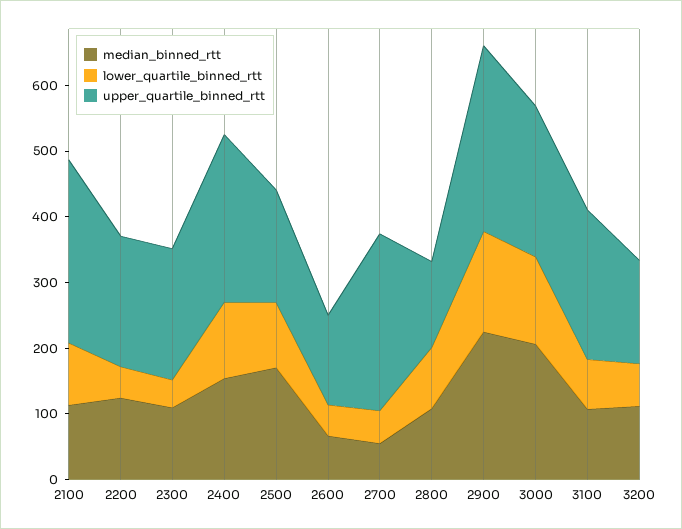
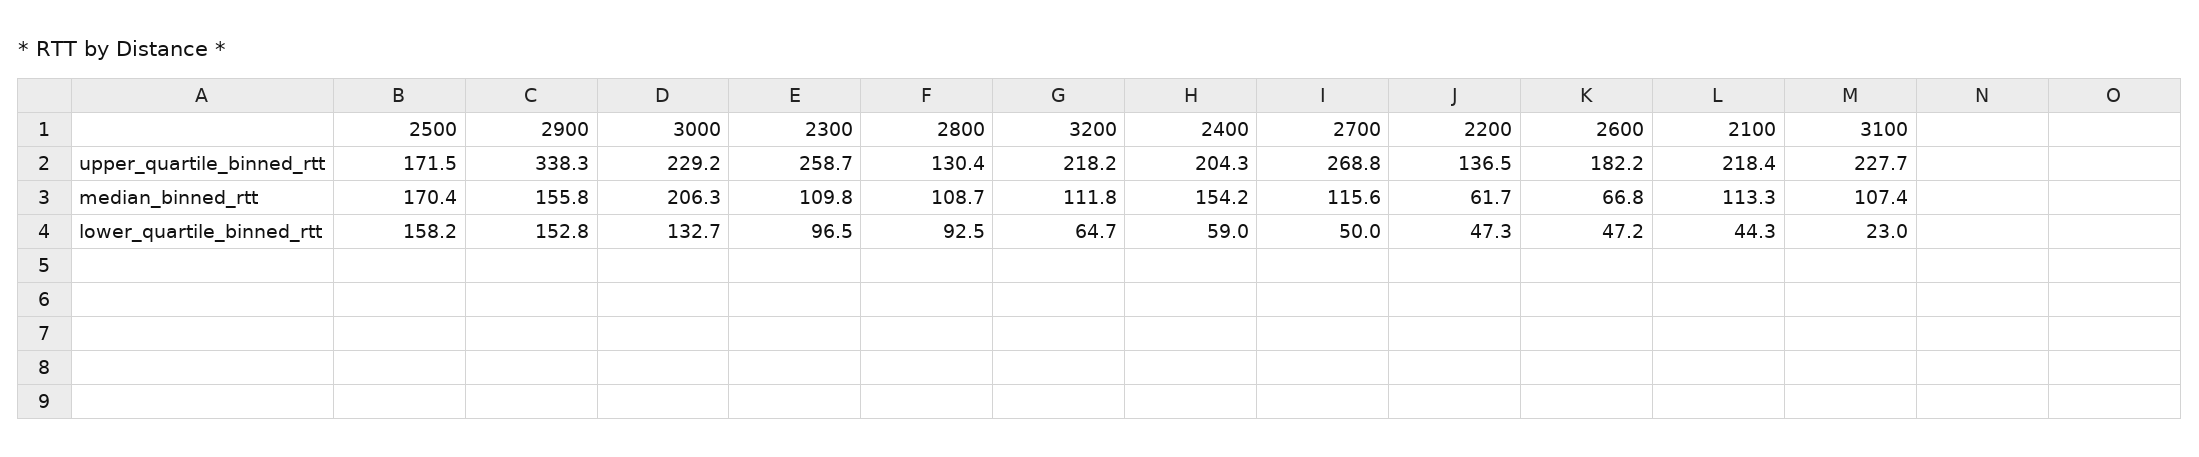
lower_quartile_binned_rtt, 2100: 100 -> 44.3
upper_quartile_binned_rtt, 2100: 280 -> 218.4
median_binned_rtt, 2200: 120 -> 61.7
upper_quartile_binned_rtt, 2200: 200 -> 136.5
lower_quartile_binned_rtt, 2300: 40 -> 96.5
upper_quartile_binned_rtt, 2300: 200 -> 258.7
lower_quartile_binned_rtt, 2400: 120 -> 59
upper_quartile_binned_rtt, 2400: 260 -> 204.3
lower_quartile_binned_rtt, 2500: 100 -> 158.2
upper_quartile_binned_rtt, 2600: 140 -> 182.2
median_binned_rtt, 2700: 60 -> 115.6
median_binned_rtt, 2900: 220 -> 155.8
upper_quartile_binned_rtt, 2900: 280 -> 338.3
lower_quartile_binned_rtt, 3100: 80 -> 23
upper_quartile_binned_rtt, 3200: 160 -> 218.2

